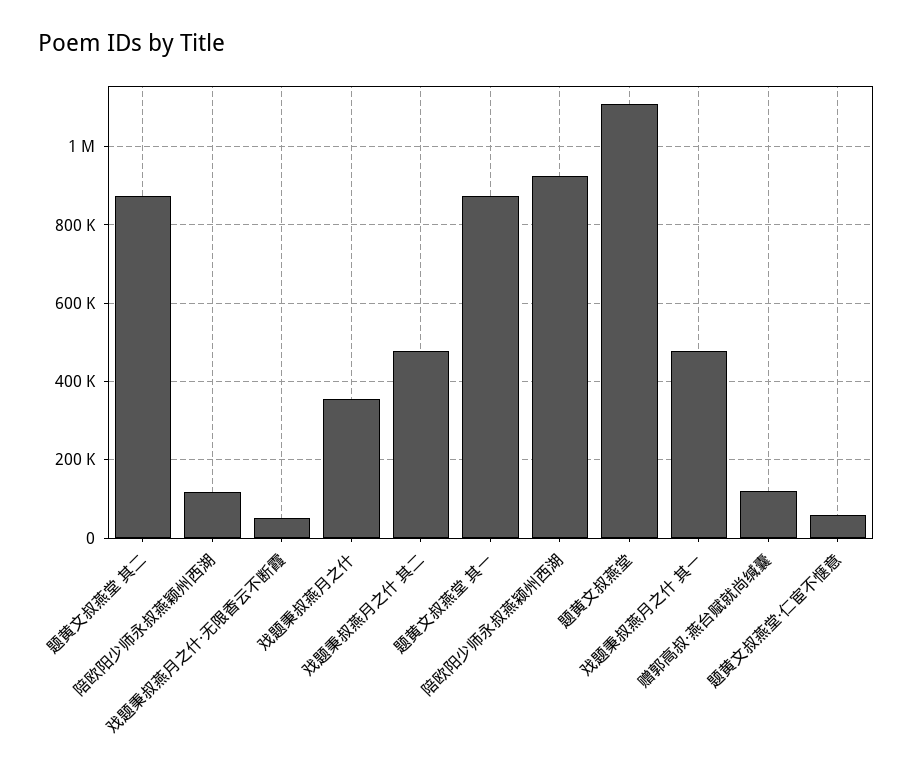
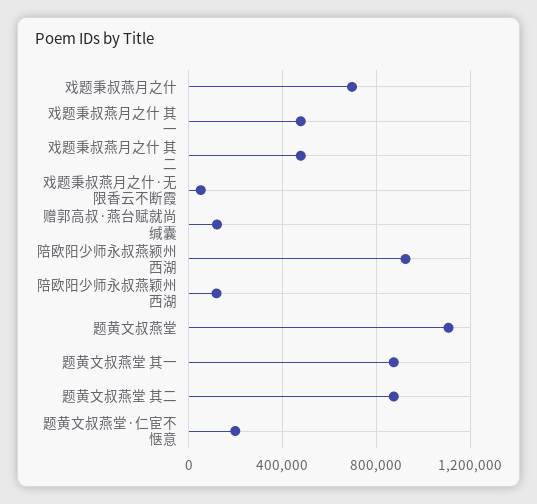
戏题秉叔燕月之什: 360000 -> 700000
题黄文叔燕堂·仁宦不惬意: 60000 -> 200000

